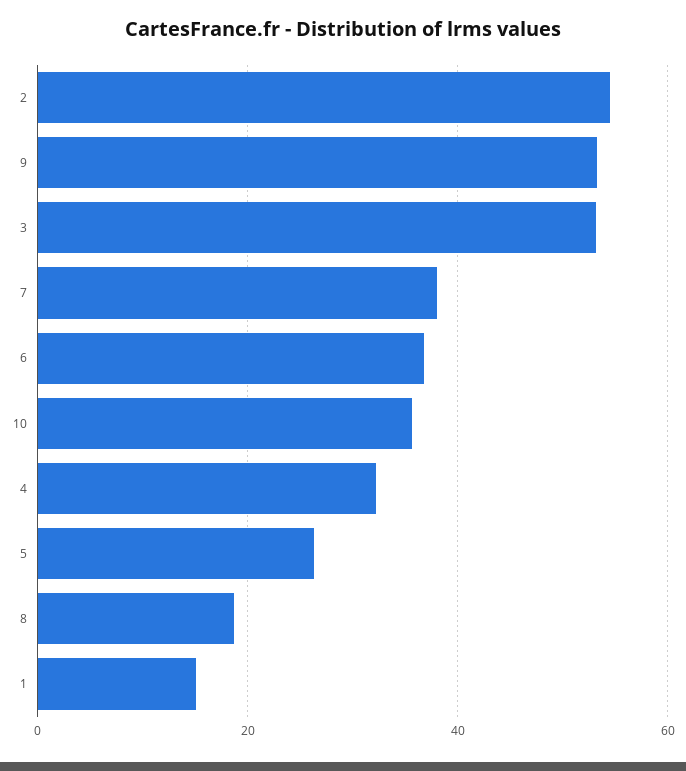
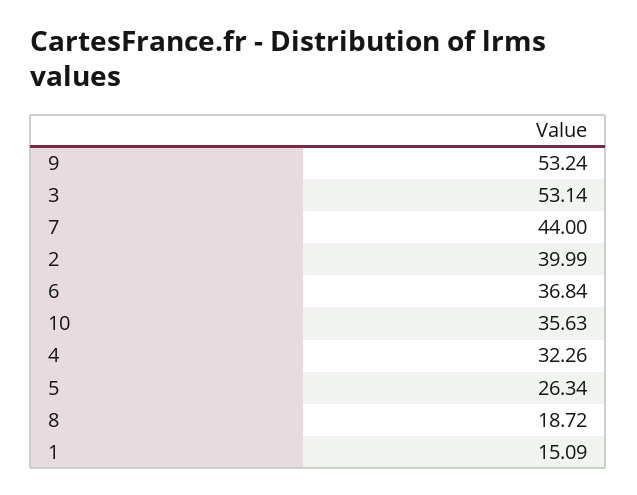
2: 54 -> 39.99
7: 38 -> 44

